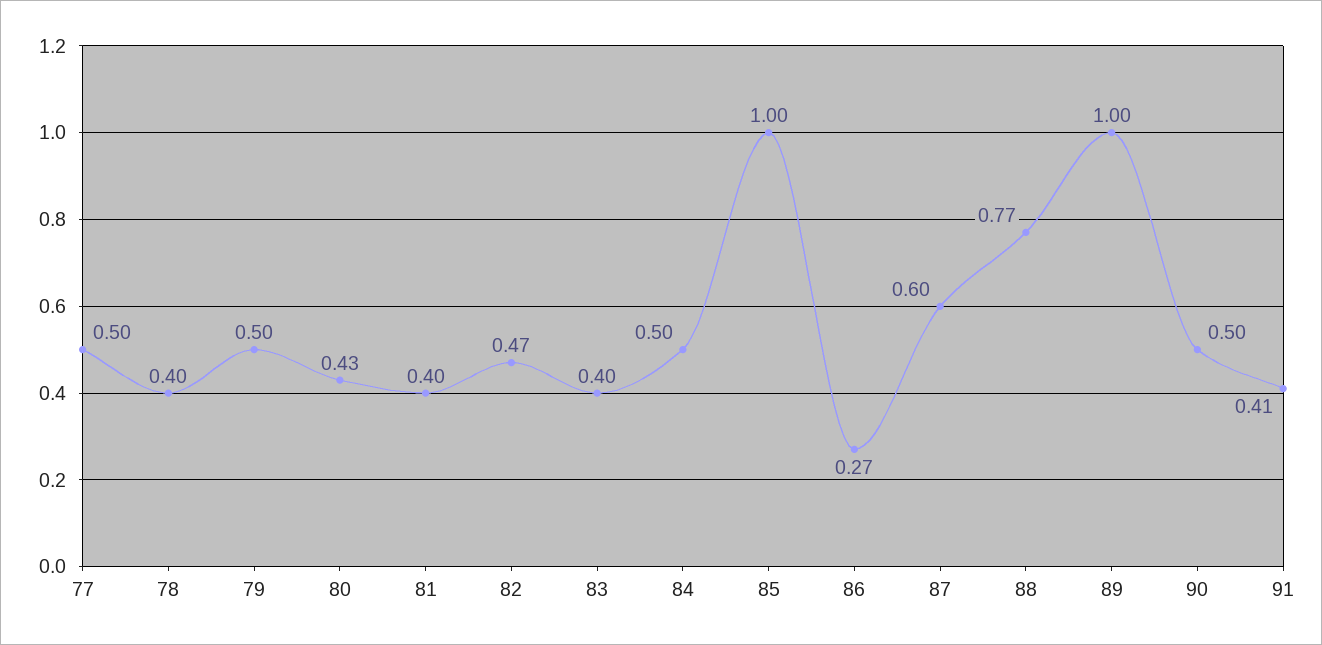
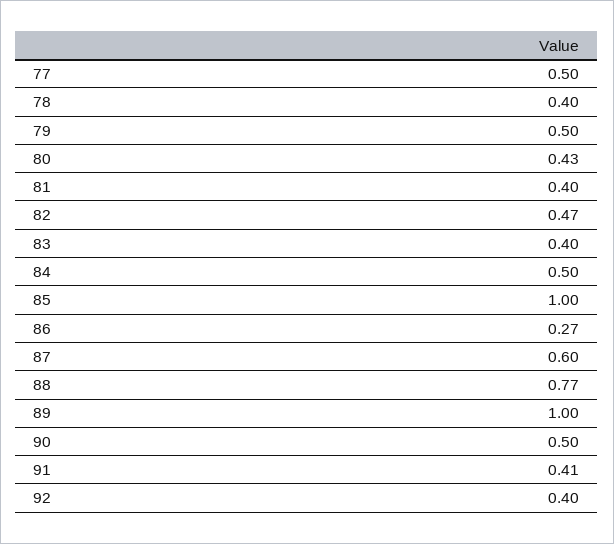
92: none -> 0.4

